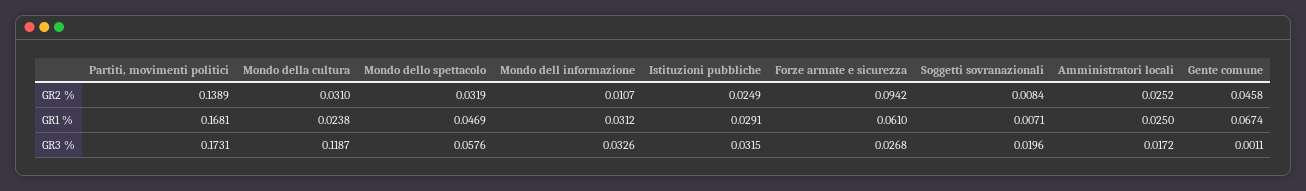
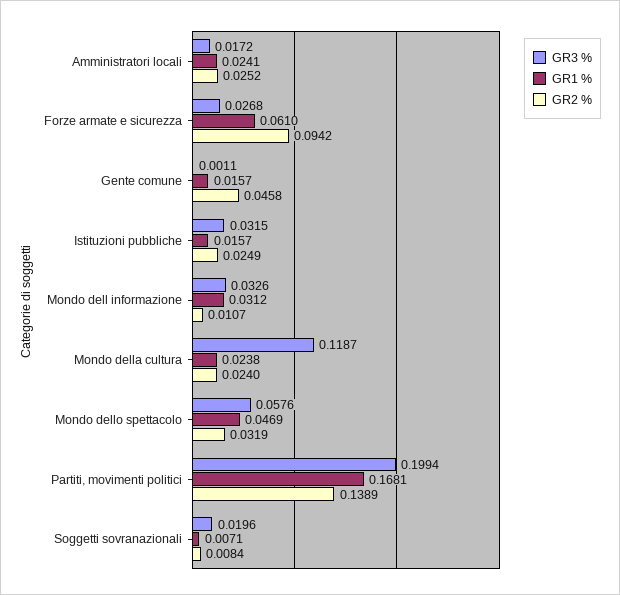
GR2 %, Mondo della cultura: 0.031 -> 0.024
GR1 %, Istituzioni pubbliche: 0.0291 -> 0.0157
GR1 %, Amministratori locali: 0.025 -> 0.0241
GR1 %, Gente comune: 0.0674 -> 0.0157
GR3 %, Partiti, movimenti politici: 0.1731 -> 0.1994

